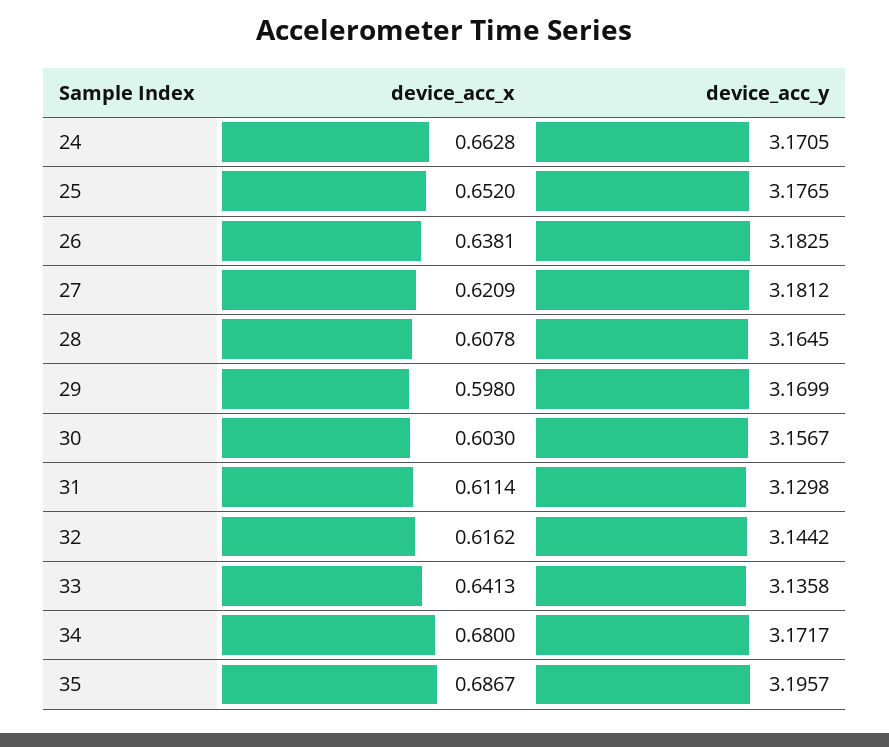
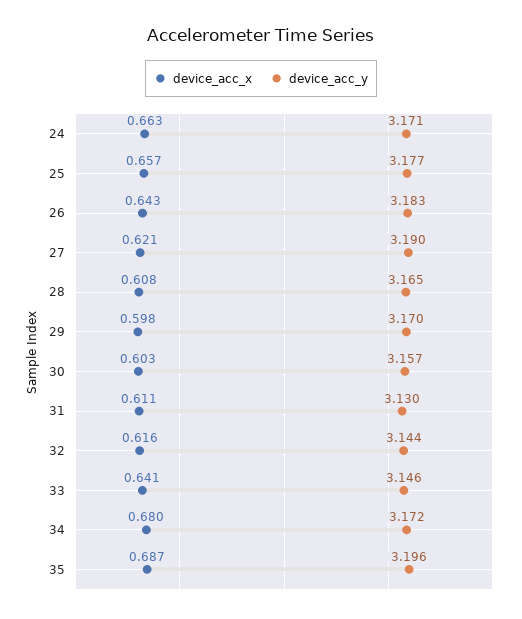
device_acc_x, 25: 0.652 -> 0.657
device_acc_x, 26: 0.6381 -> 0.643
device_acc_y, 27: 3.1812 -> 3.19
device_acc_y, 33: 3.1358 -> 3.146

